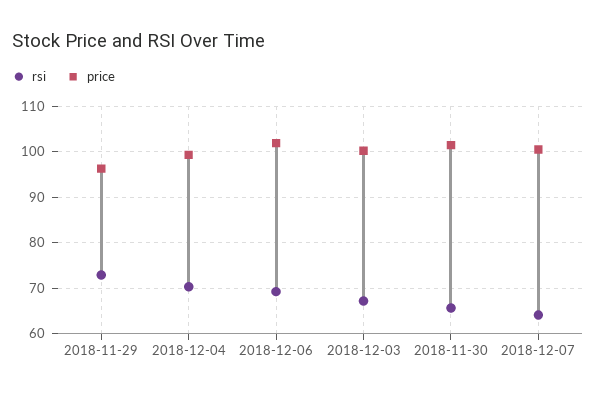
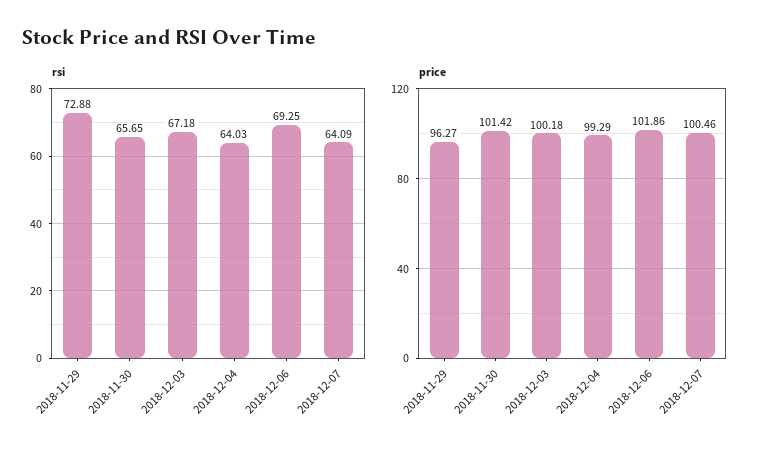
rsi, 2018-12-04: 70 -> 64.03

